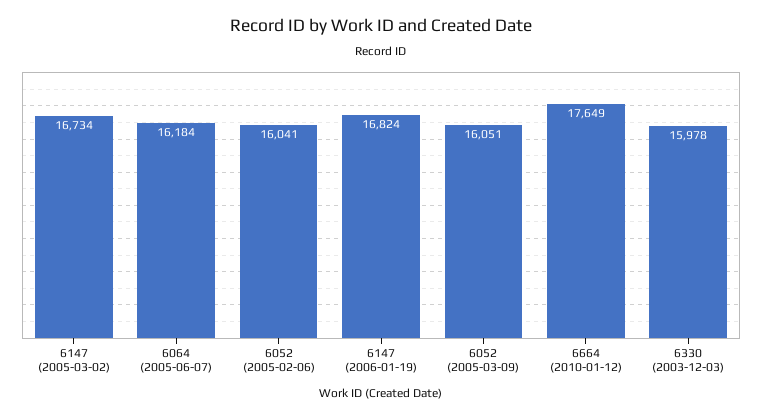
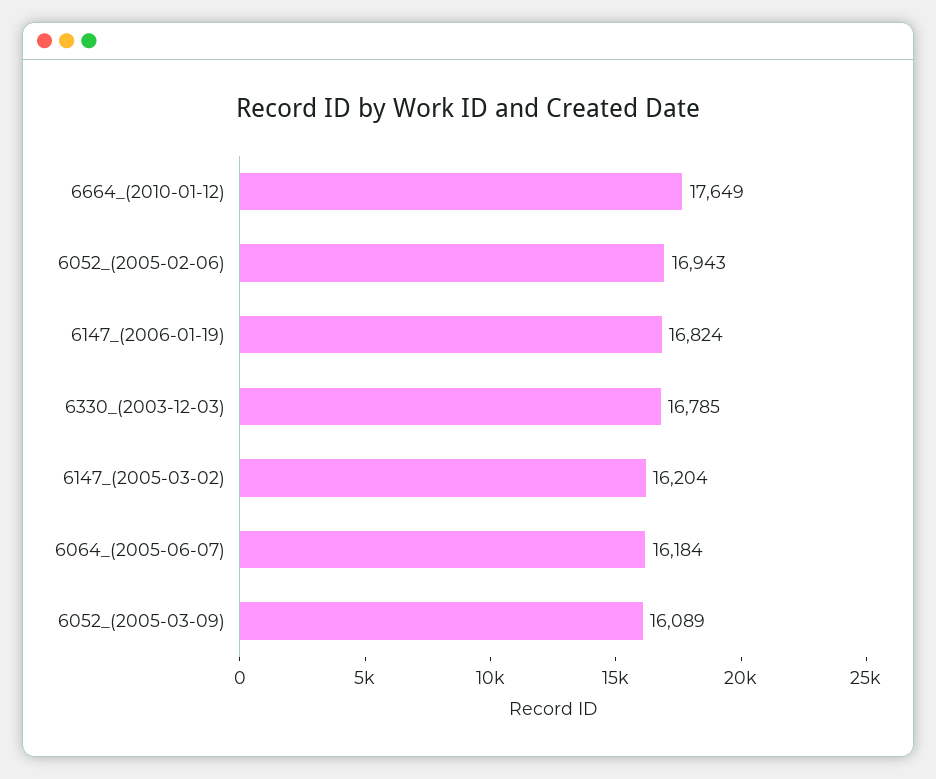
6147 (2005-03-02): 16734 -> 16204
6052 (2005-02-06): 16041 -> 16943
6052 (2005-03-09): 16051 -> 16089
6330 (2003-12-03): 15978 -> 16785

